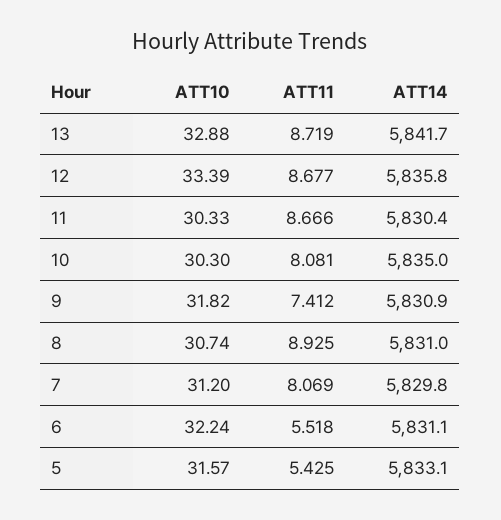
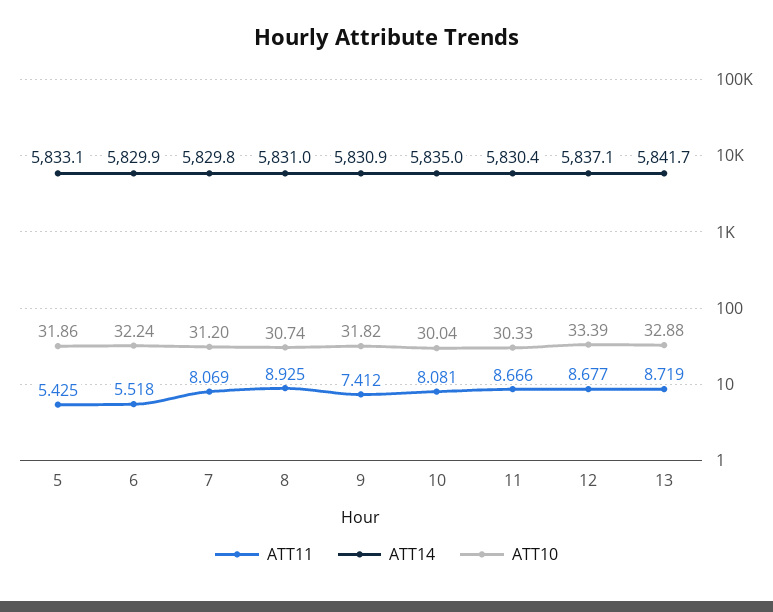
ATT14, 12: 5835.8 -> 5837.1
ATT10, 10: 30.3 -> 30.04
ATT14, 6: 5831.1 -> 5829.9
ATT10, 5: 31.57 -> 31.86

